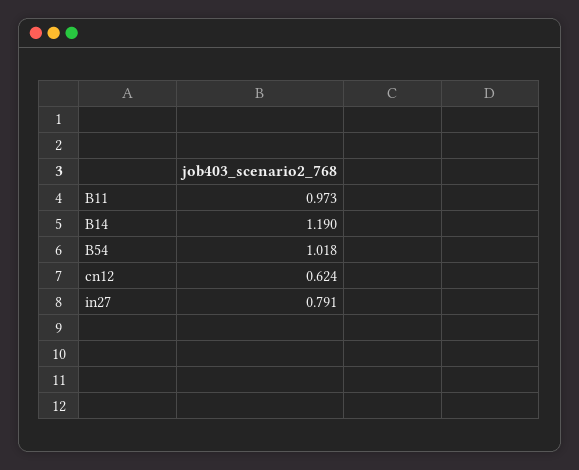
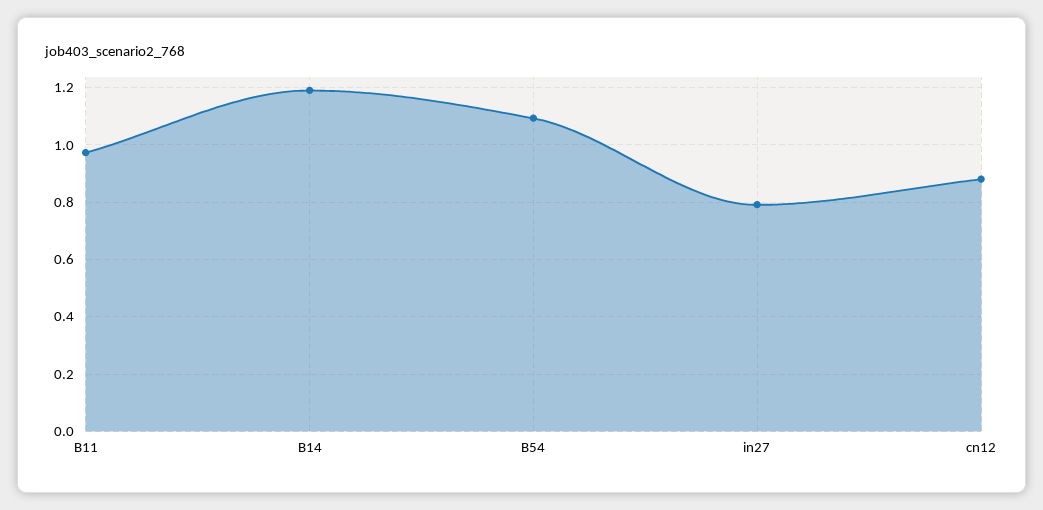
B54: 1.018 -> 1.1
cn12: 0.624 -> 0.875

